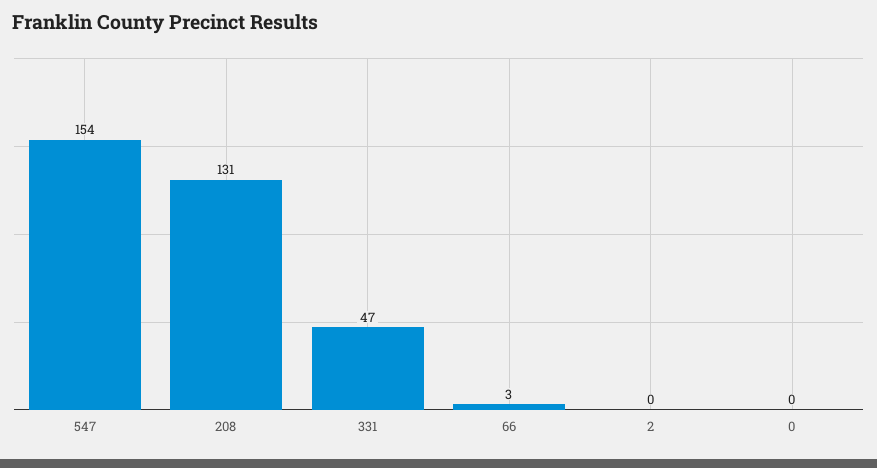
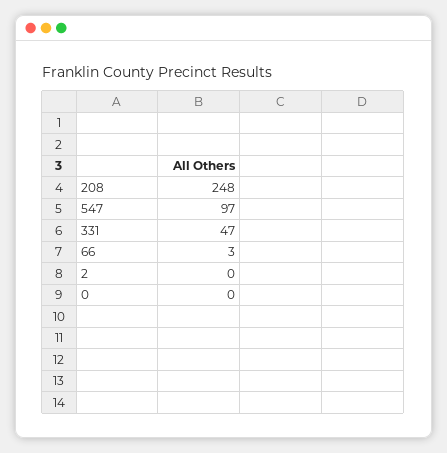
547: 154 -> 97
208: 131 -> 248

